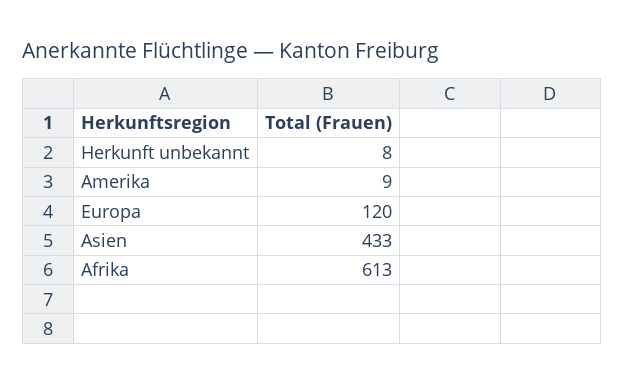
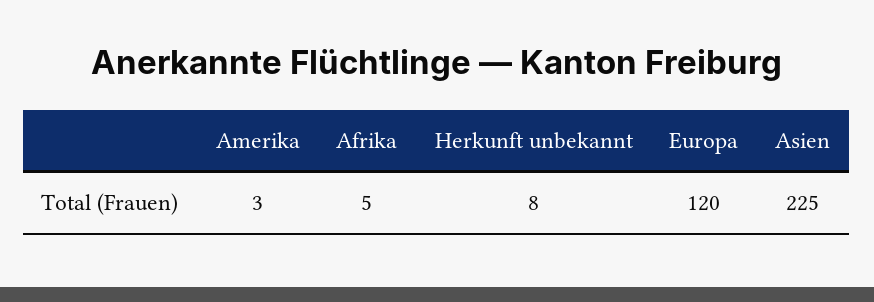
Amerika: 9 -> 3
Asien: 433 -> 225
Afrika: 613 -> 5

